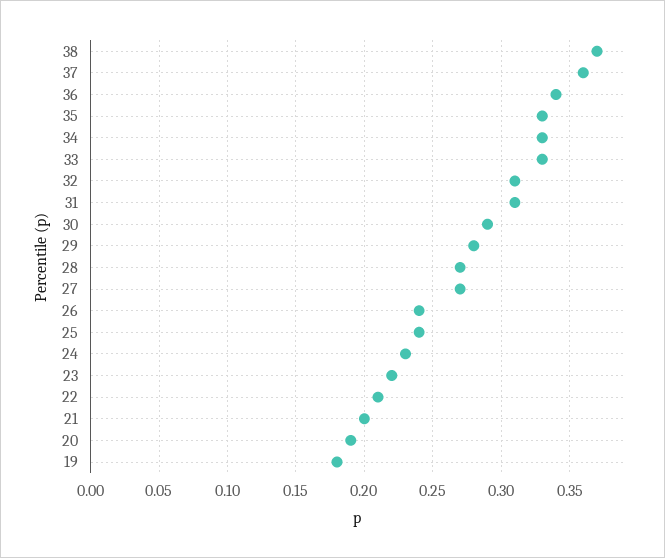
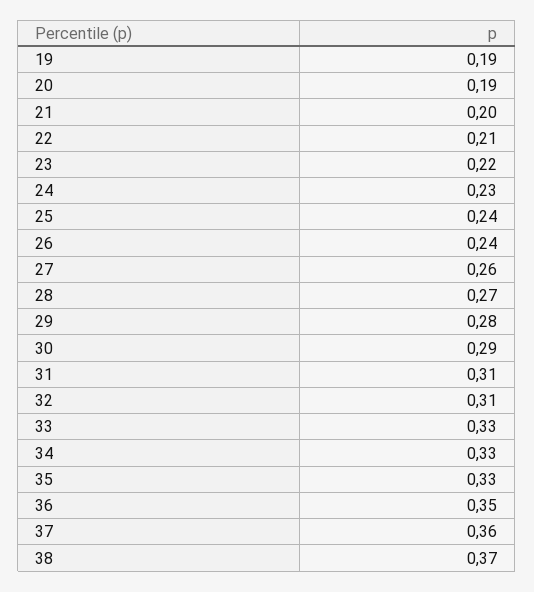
36: 0.34 -> 0.35
27: 0.27 -> 0.26
19: 0.18 -> 0.19

